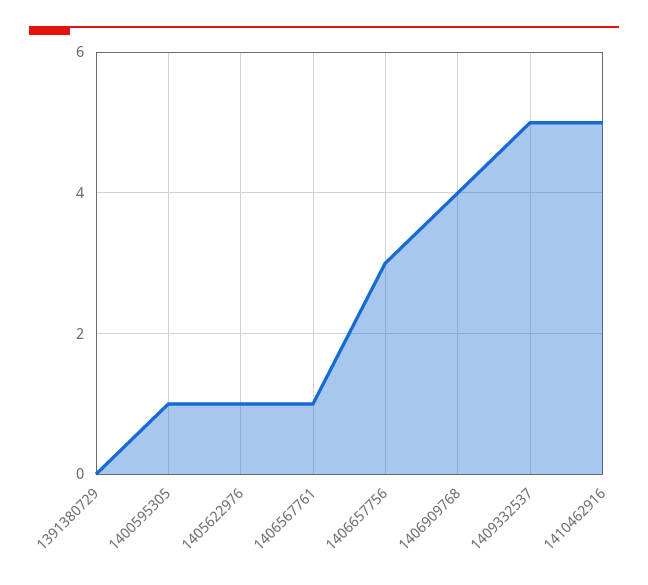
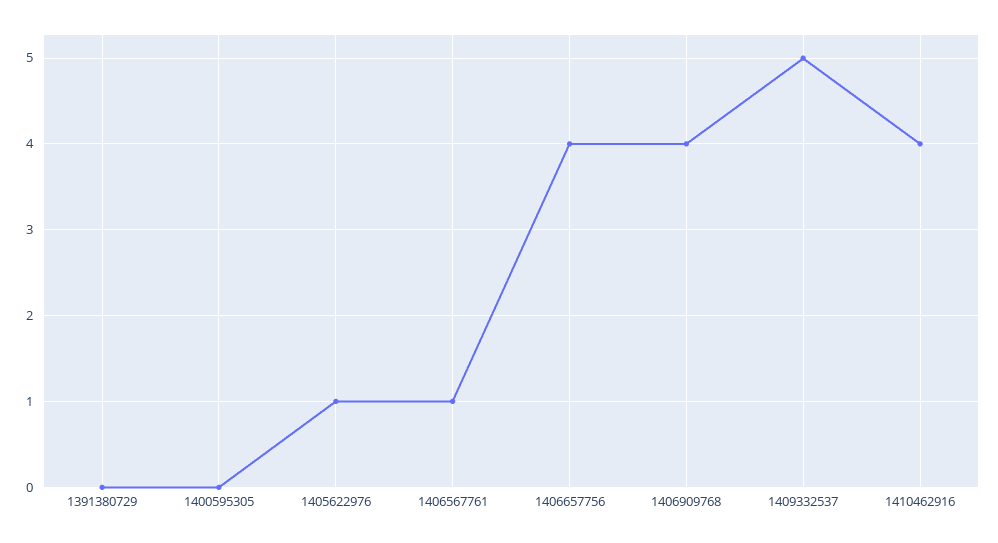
1400595305: 1 -> 0
1406657756: 3 -> 4
1410462916: 5 -> 4

